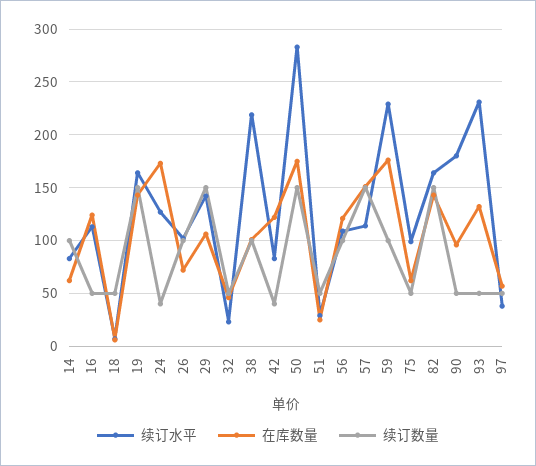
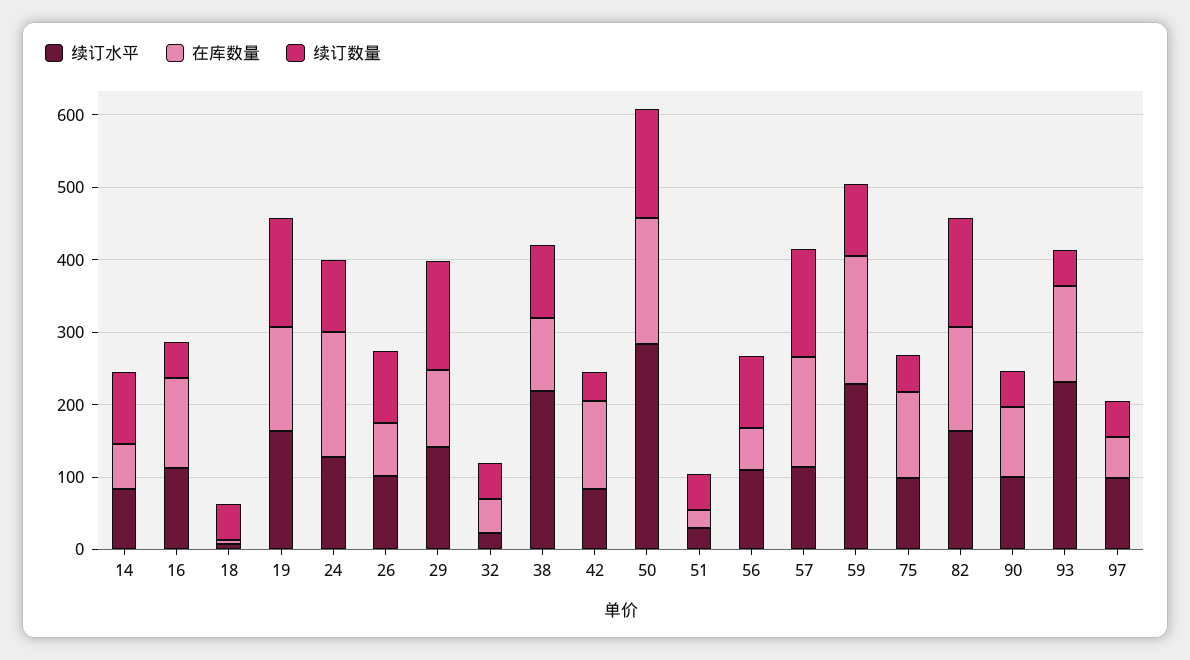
续订数量, 24: 40 -> 100
在库数量, 56: 120 -> 60
在库数量, 75: 60 -> 120
续订水平, 90: 180 -> 100
续订水平, 97: 40 -> 100

